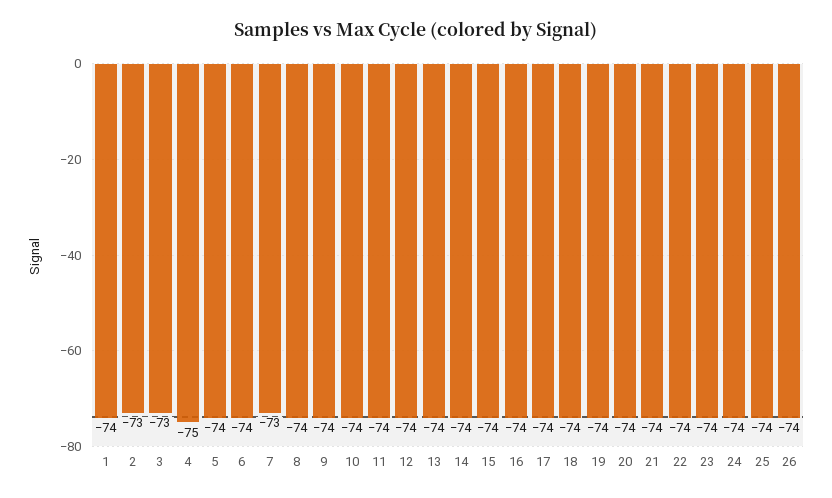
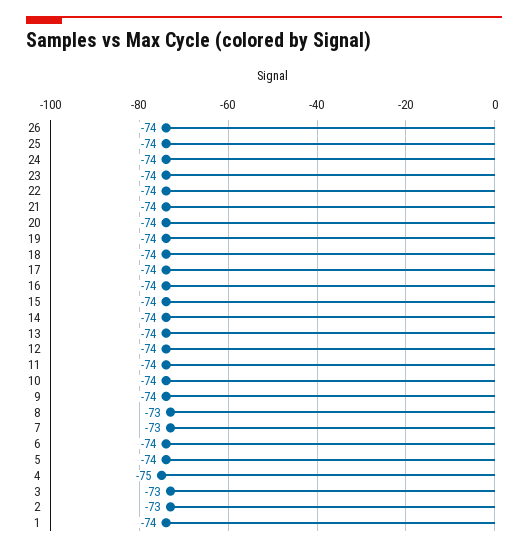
8: -74 -> -73

